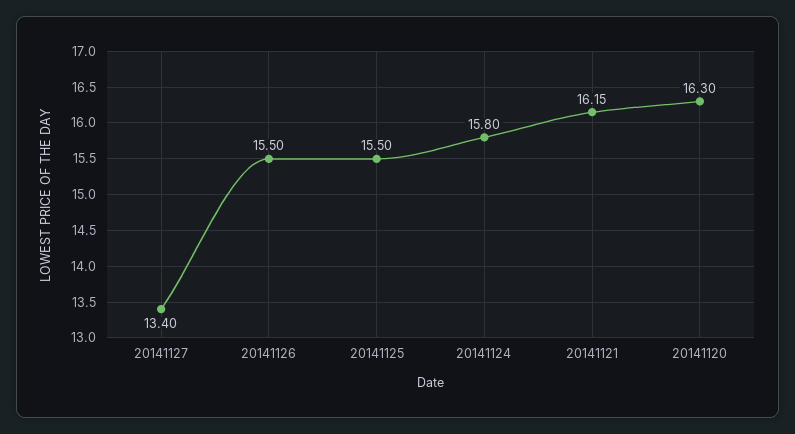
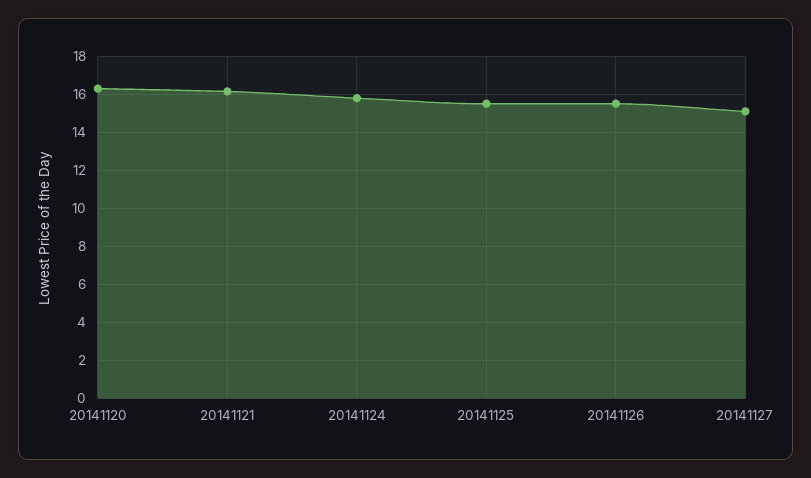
20141127: 13.4 -> 15

